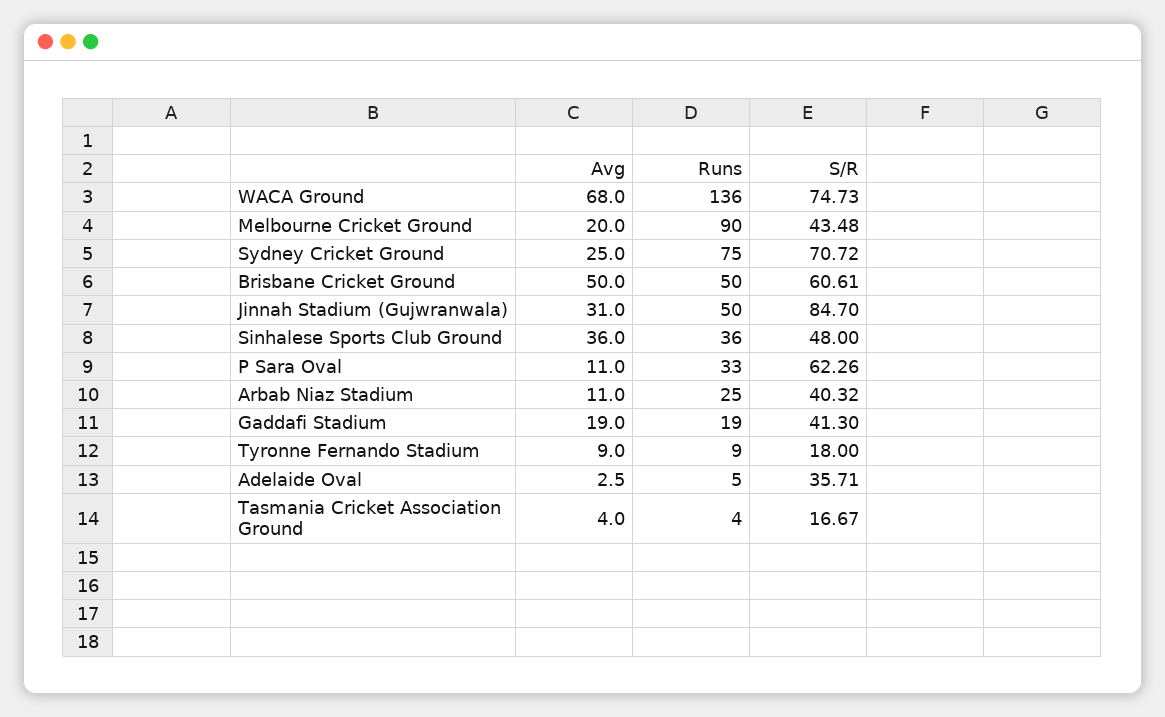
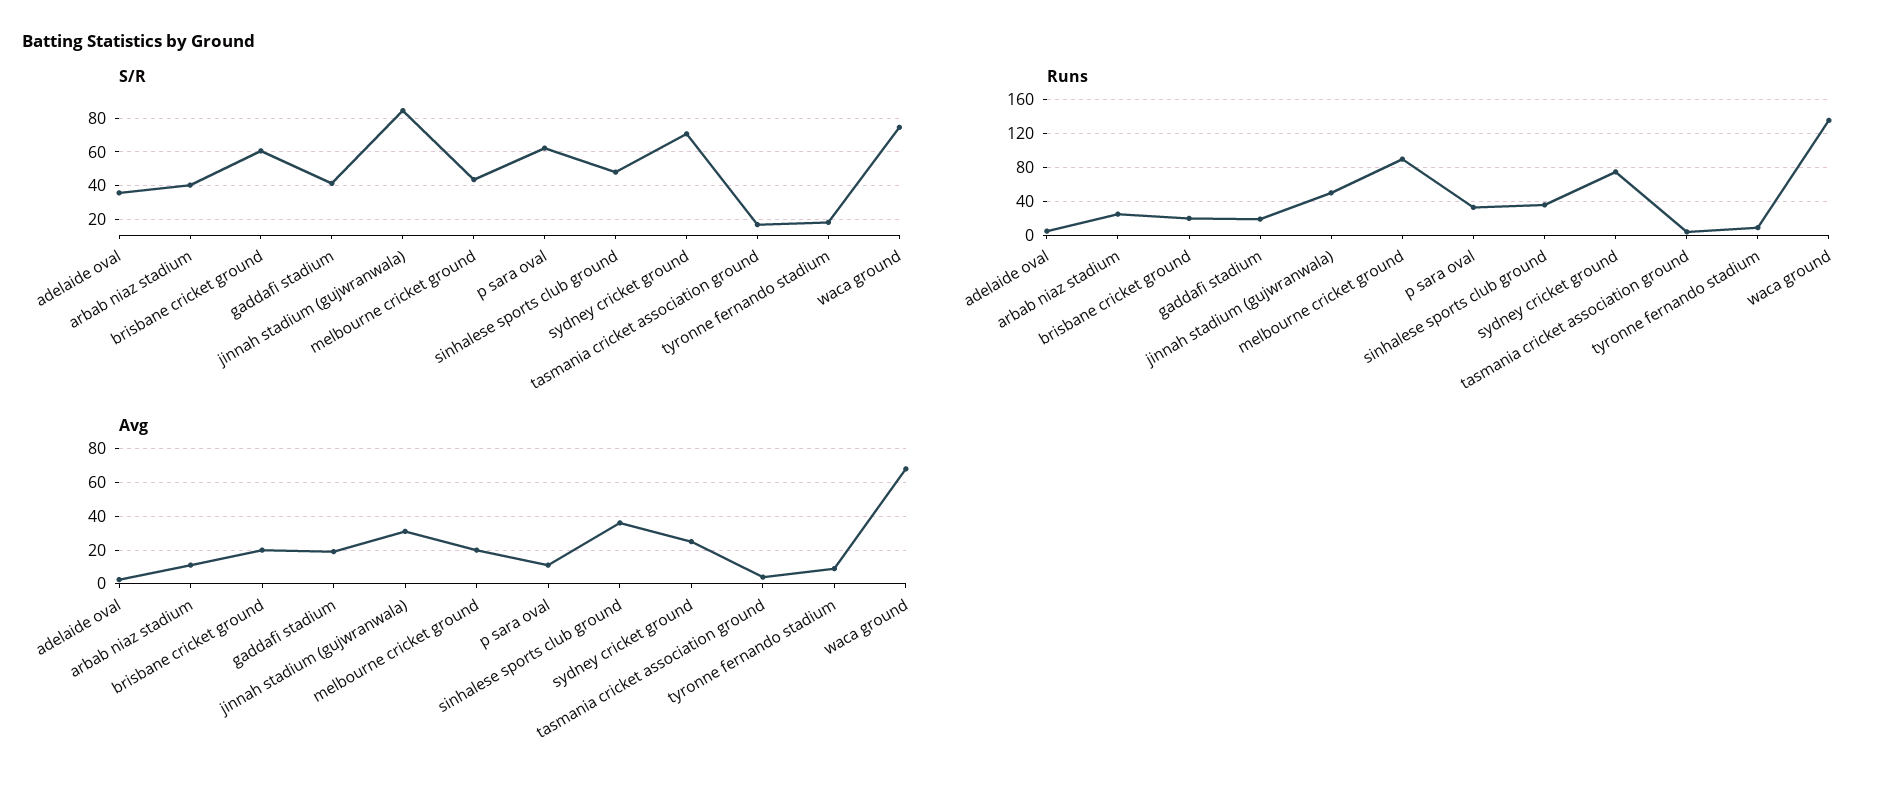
Avg, Brisbane Cricket Ground: 50 -> 20
Runs, Brisbane Cricket Ground: 50 -> 20

